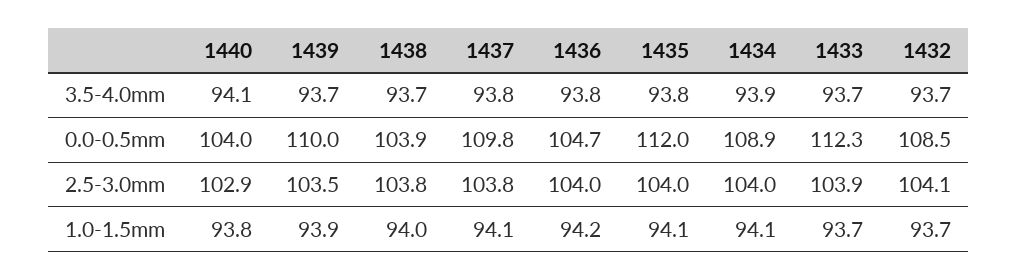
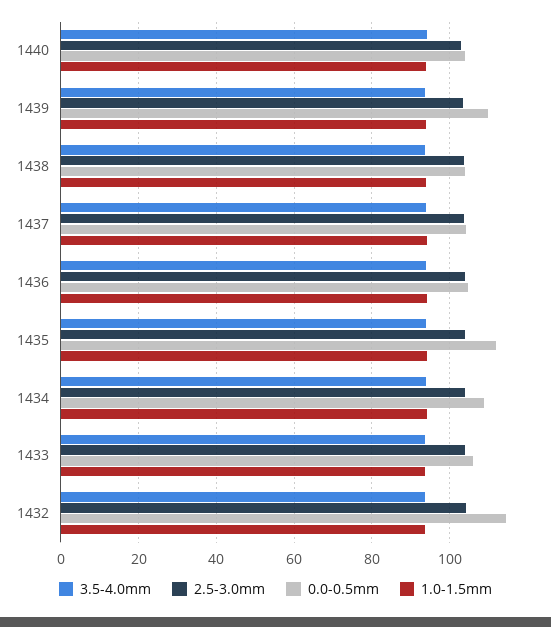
0.0-0.5mm, 1437: 109.8 -> 104
0.0-0.5mm, 1433: 112.3 -> 106
0.0-0.5mm, 1432: 108.5 -> 114

